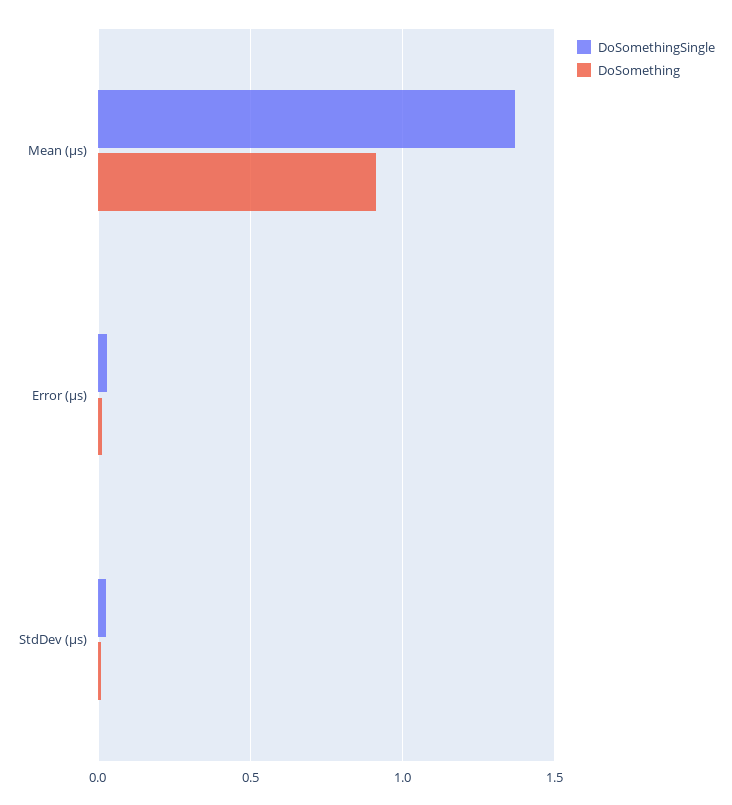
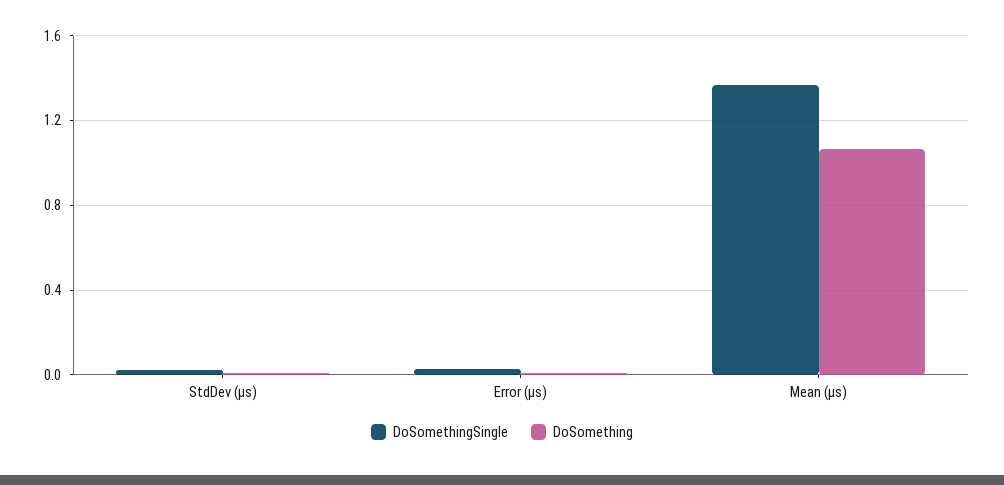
DoSomething, Mean (μs): 0.9 -> 1.05

